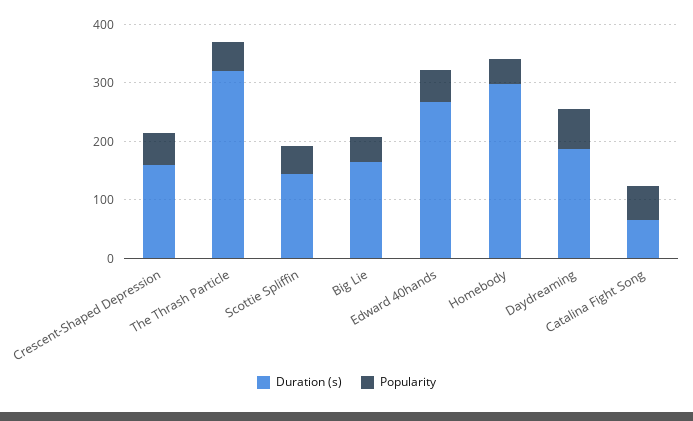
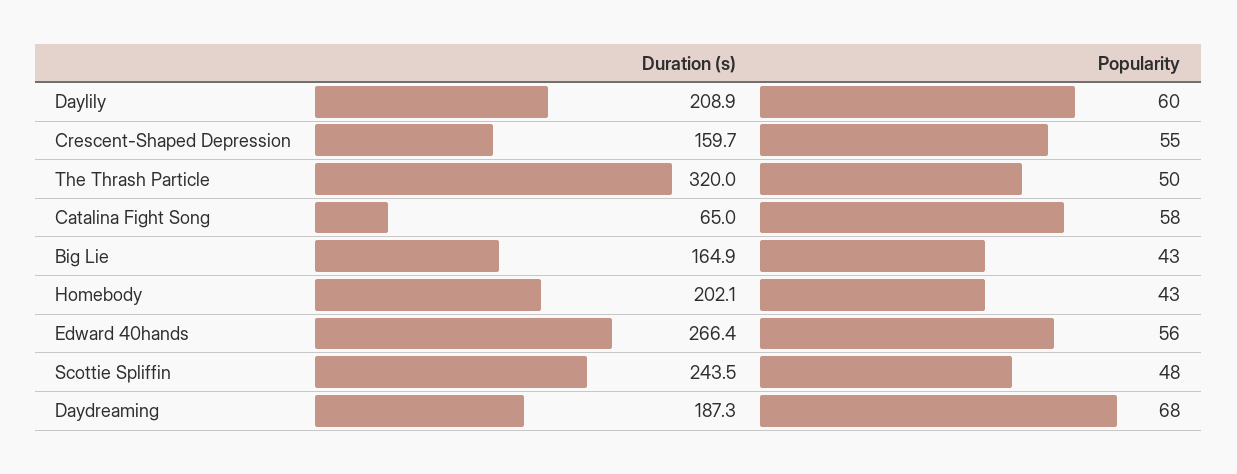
Duration (s), Scottie Spliffin: 140 -> 243.5
Duration (s), Homebody: 300 -> 202.1
Duration (s), Daylily: none -> 208.9
Popularity, Daylily: none -> 60

